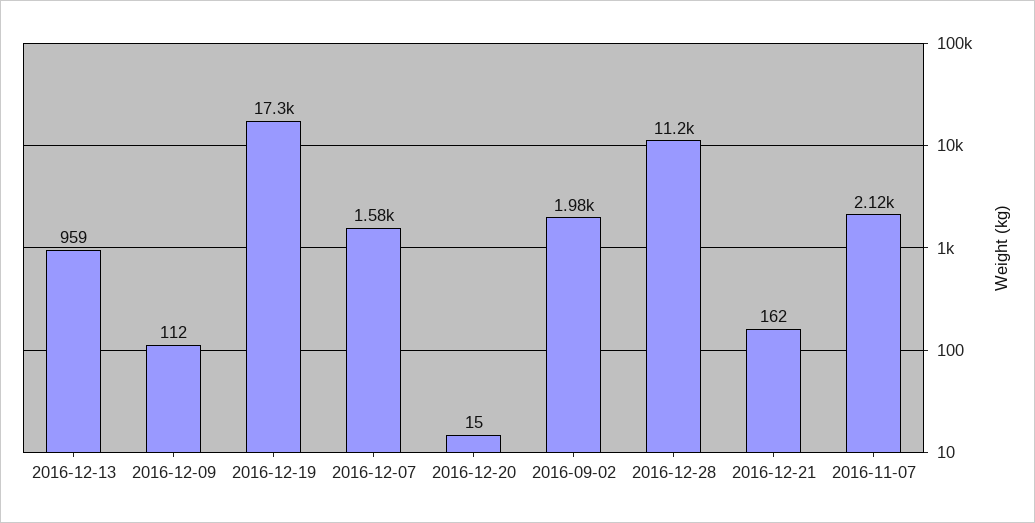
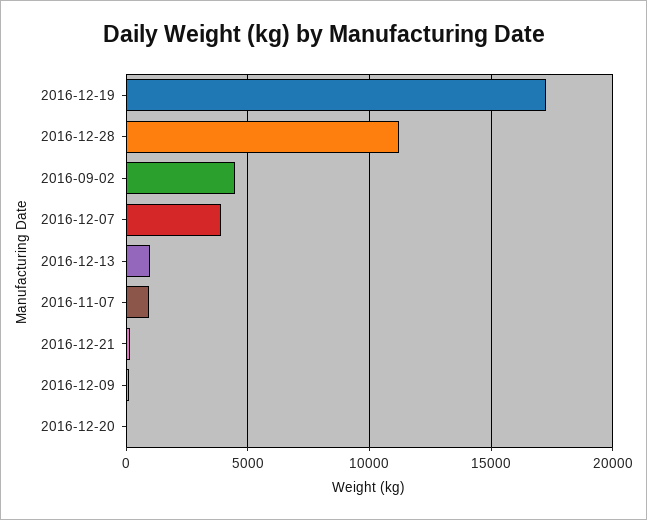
2016-12-07: 1580 -> 4000
2016-09-02: 1980 -> 4500
2016-11-07: 2120 -> 1000

